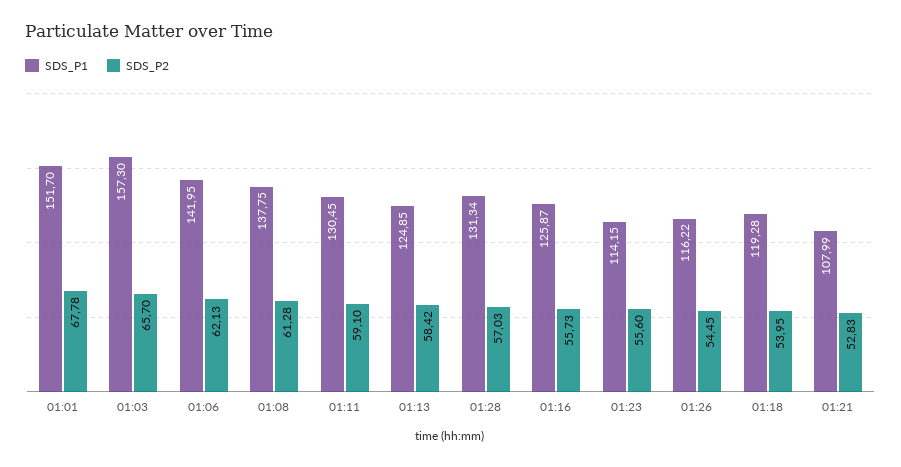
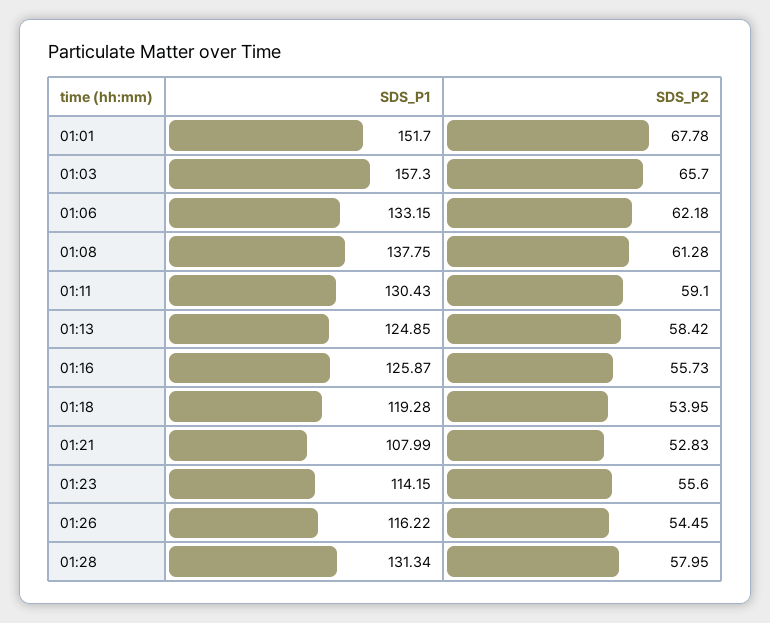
SDS_P1, 01:06: 141.95 -> 133.15
SDS_P2, 01:06: 62.13 -> 62.18
SDS_P1, 01:11: 130.45 -> 130.43
SDS_P2, 01:28: 57.03 -> 57.95

